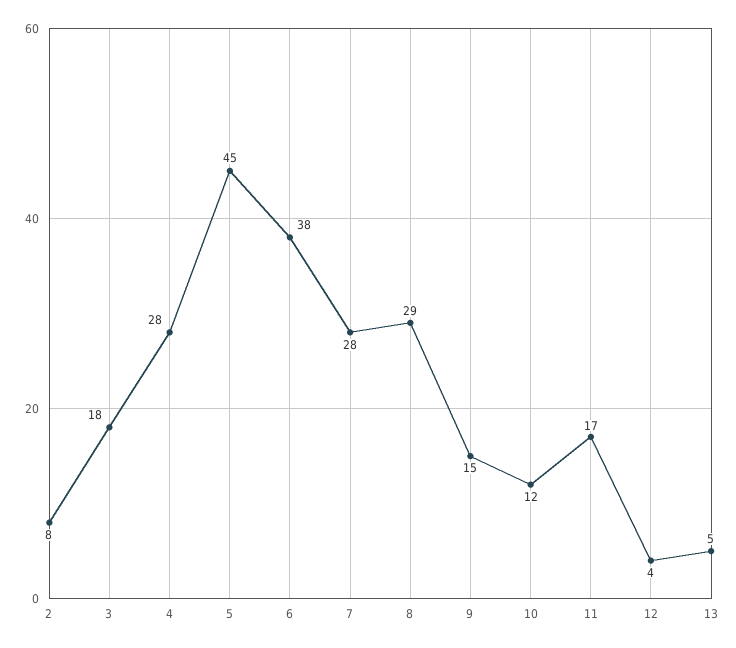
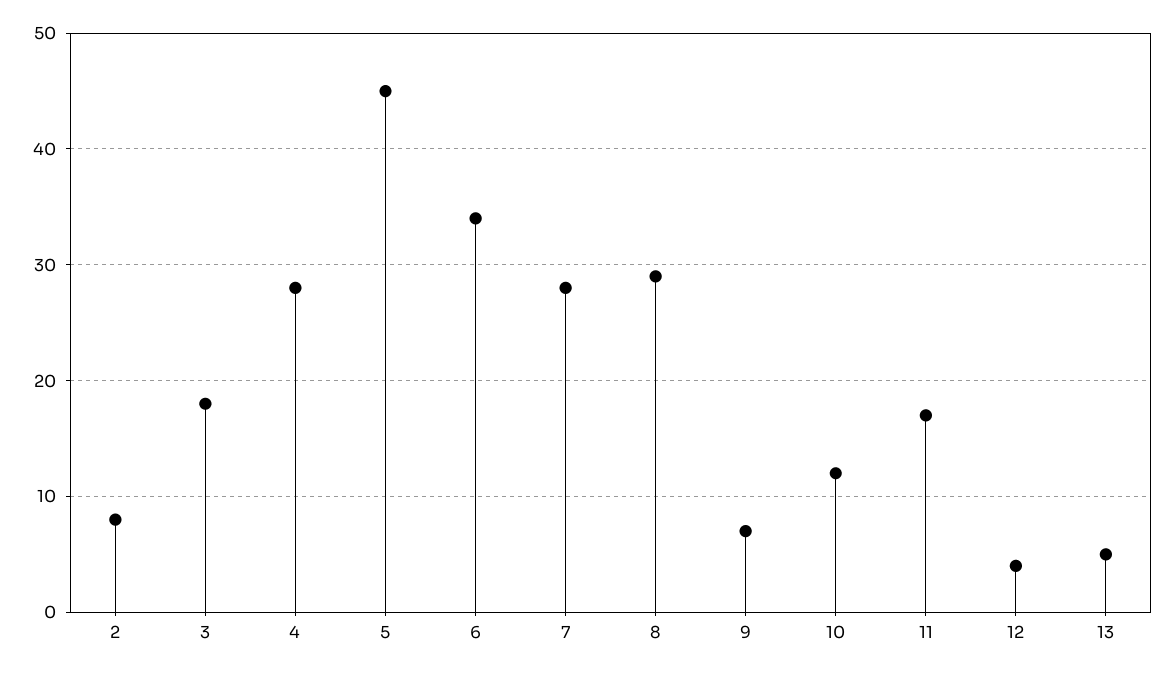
6: 38 -> 34
9: 15 -> 7

